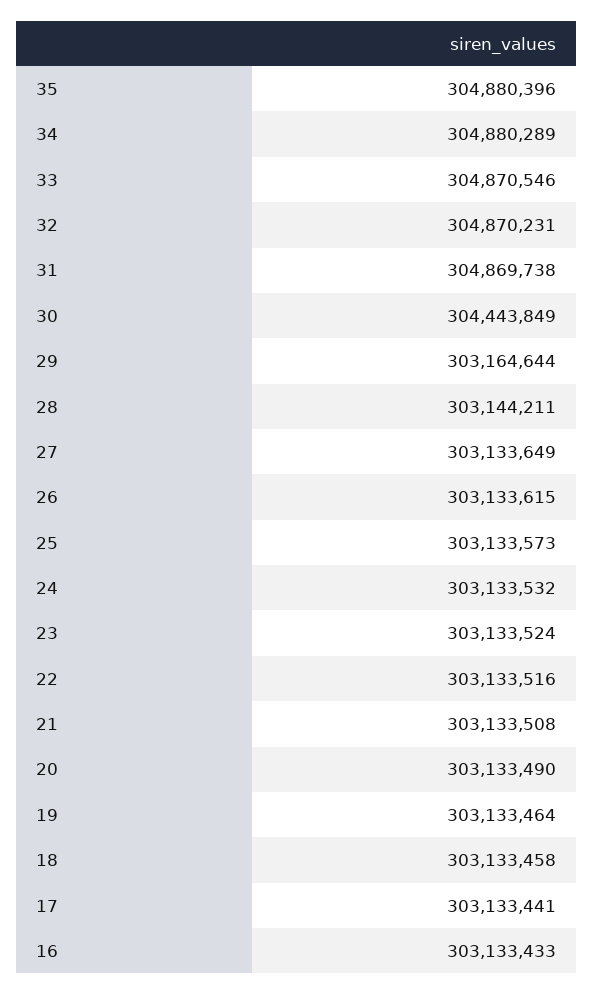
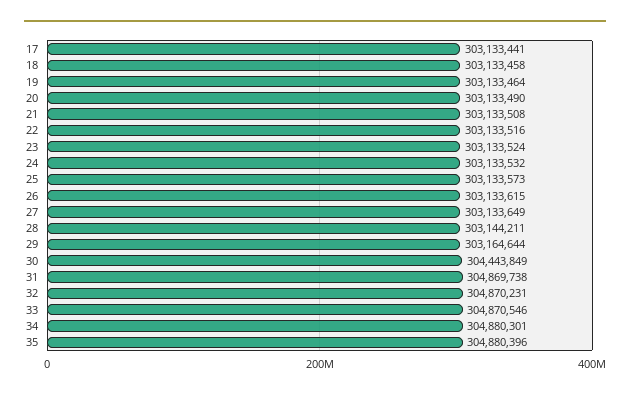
34: 304880289 -> 304880301
16: 303133433 -> none

